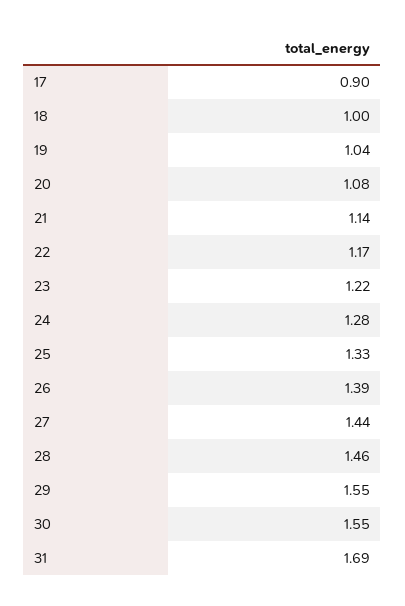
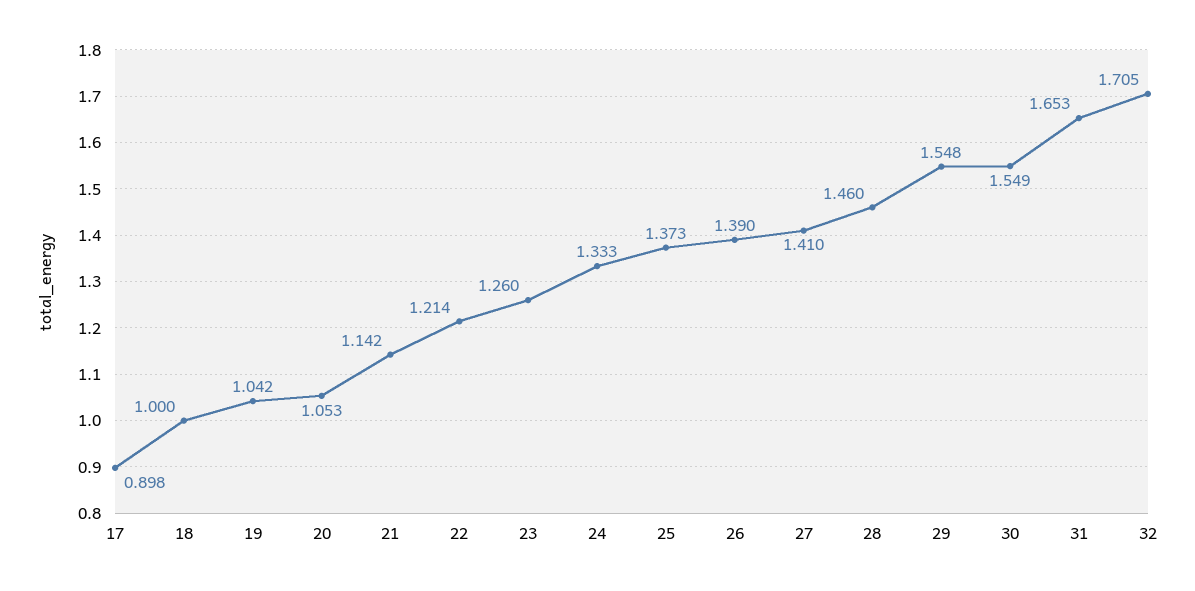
20: 1.08 -> 1.053
22: 1.17 -> 1.214
23: 1.22 -> 1.26
24: 1.28 -> 1.333
25: 1.33 -> 1.373
27: 1.44 -> 1.41
31: 1.69 -> 1.653
32: none -> 1.705

